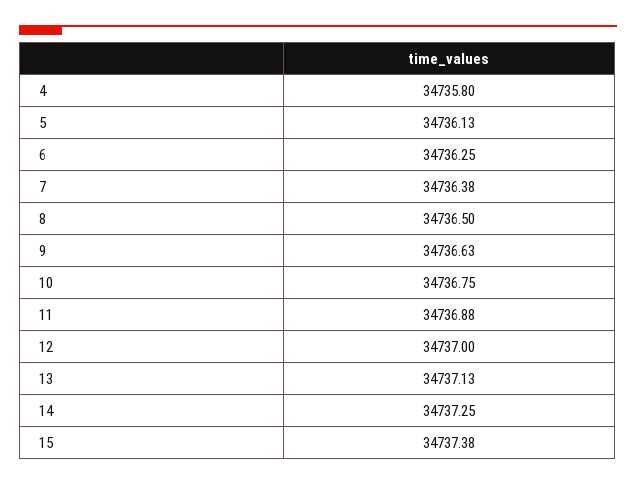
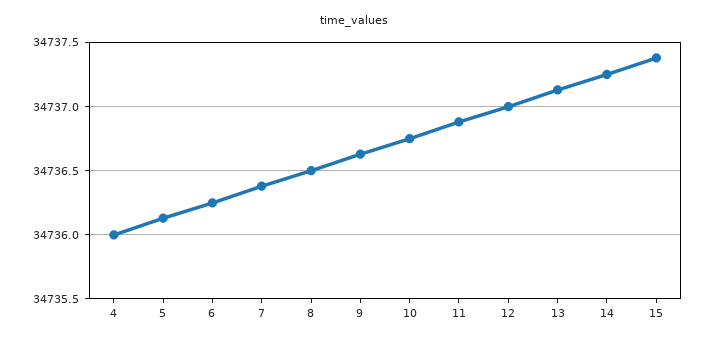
4: 34735.8 -> 34736

